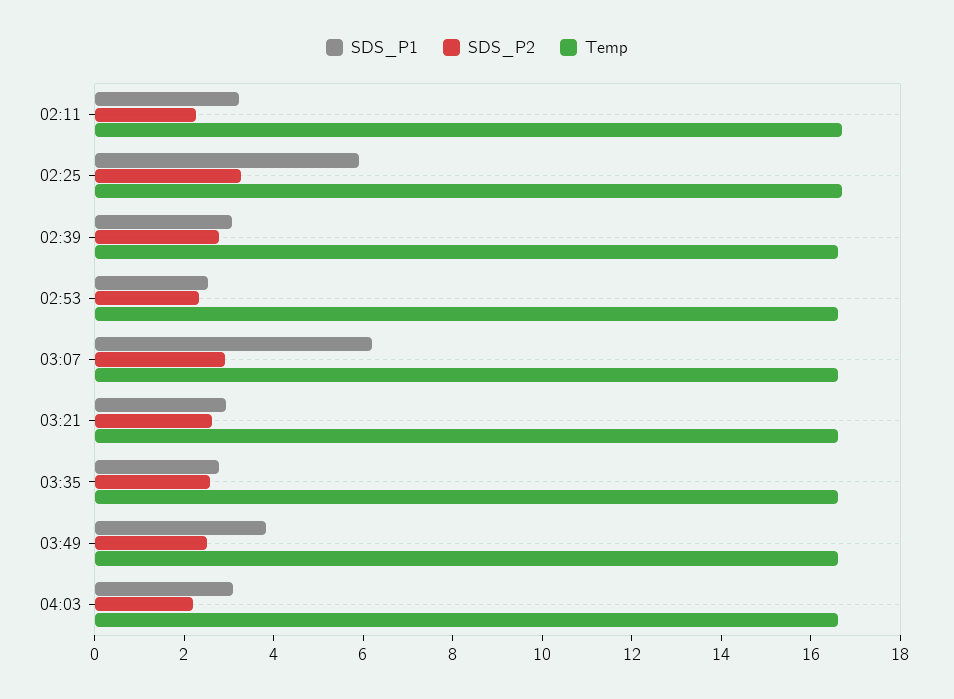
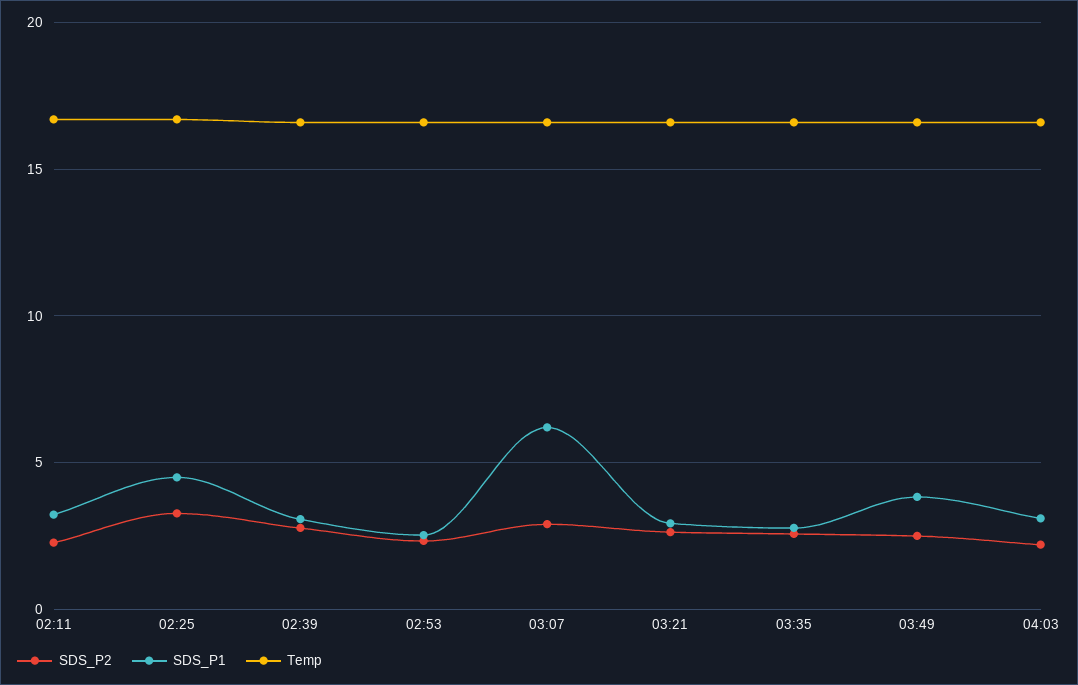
SDS_P1, 02:25: 6 -> 4.5

